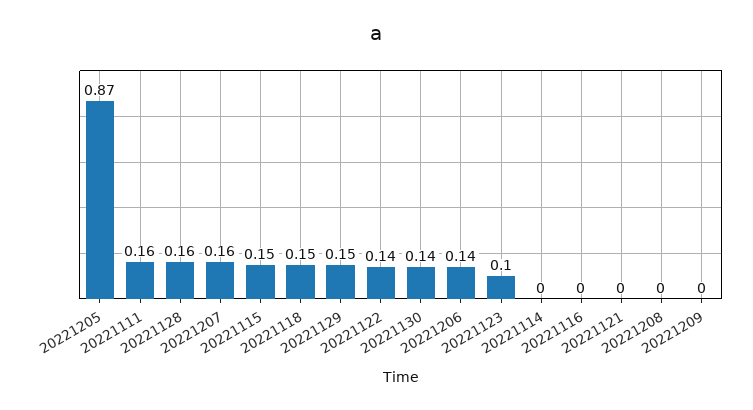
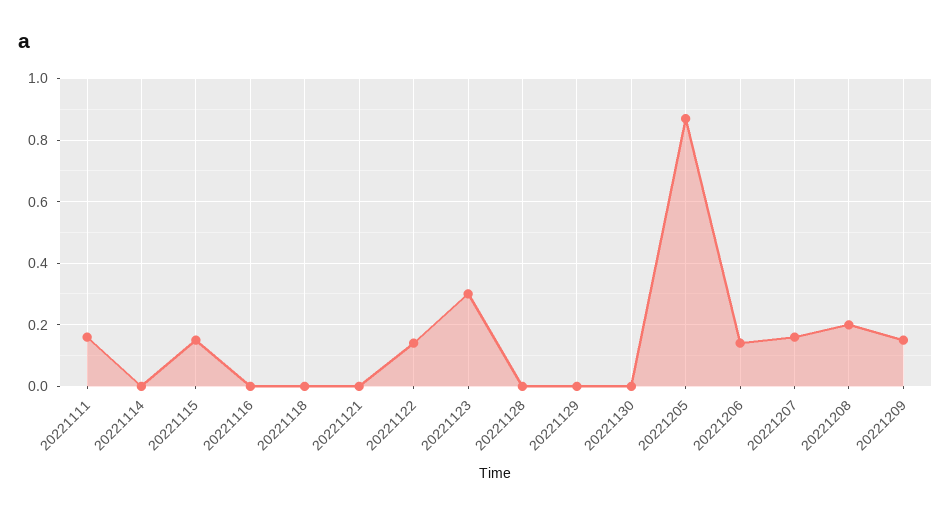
20221128: 0.16 -> 0
20221118: 0.15 -> 0
20221129: 0.15 -> 0
20221130: 0.14 -> 0
20221123: 0.1 -> 0.3
20221208: 0 -> 0.2
20221209: 0 -> 0.15

